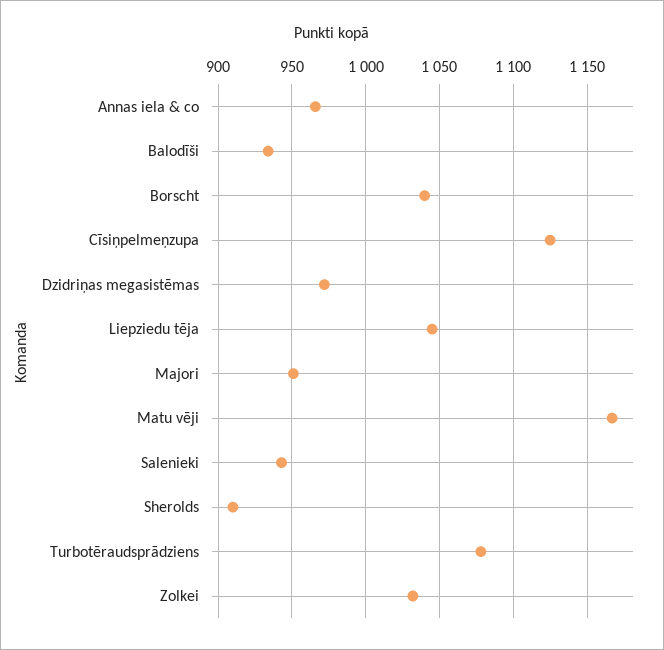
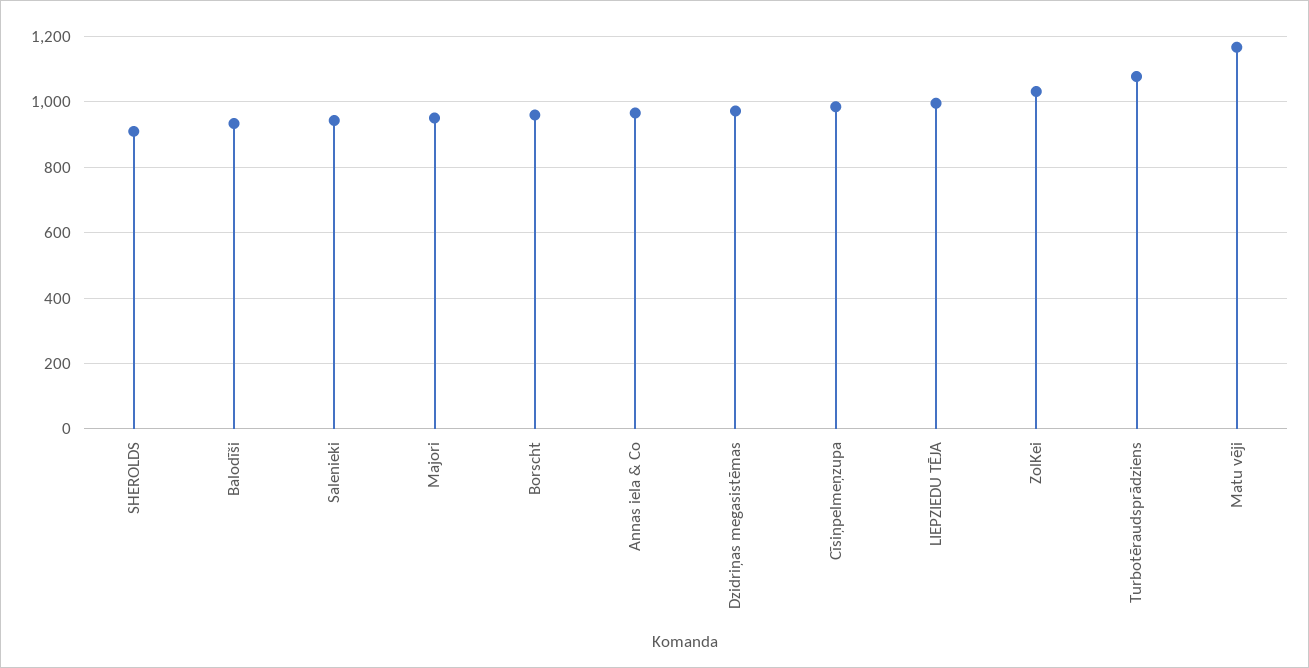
Borscht: 1040 -> 960
Cīsiņpelmeņzupa: 1125 -> 980
Liepziedu tēja: 1045 -> 1000

